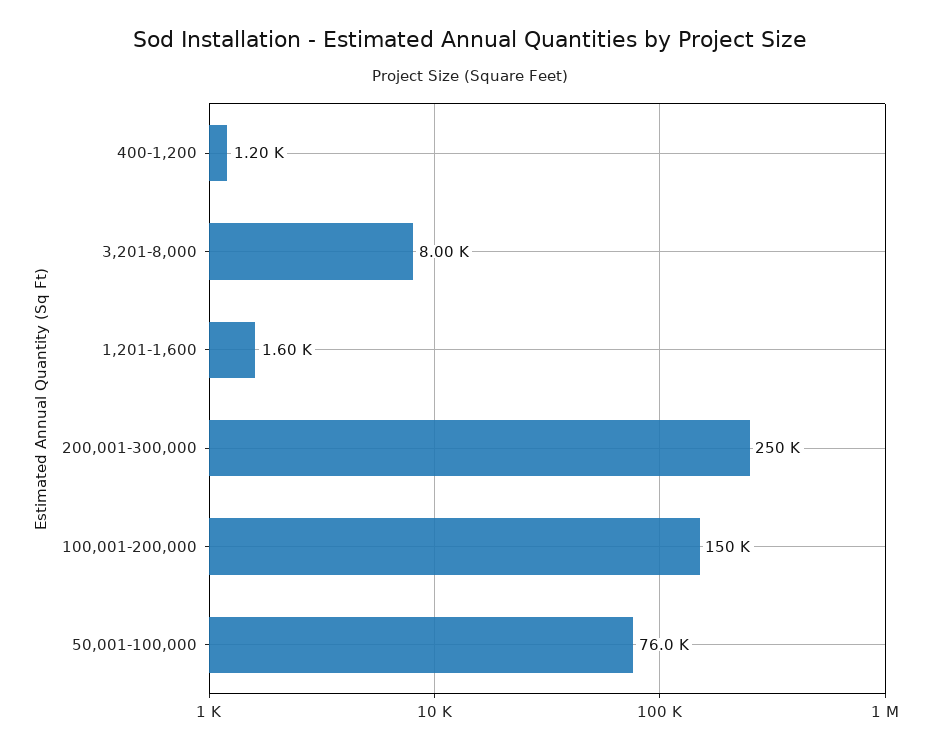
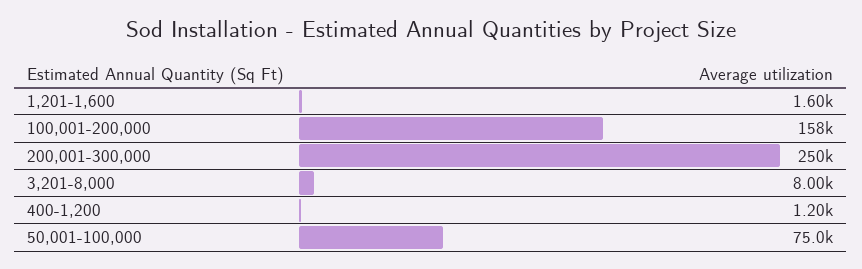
100,001-200,000: 150000 -> 158000
50,001-100,000: 76000 -> 75000

